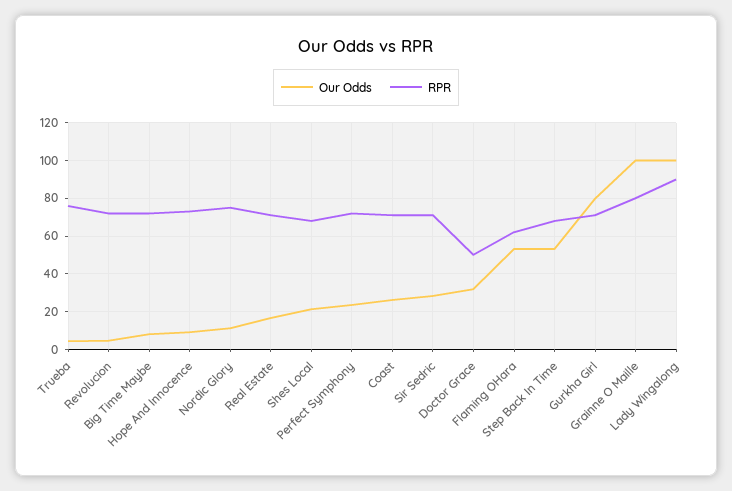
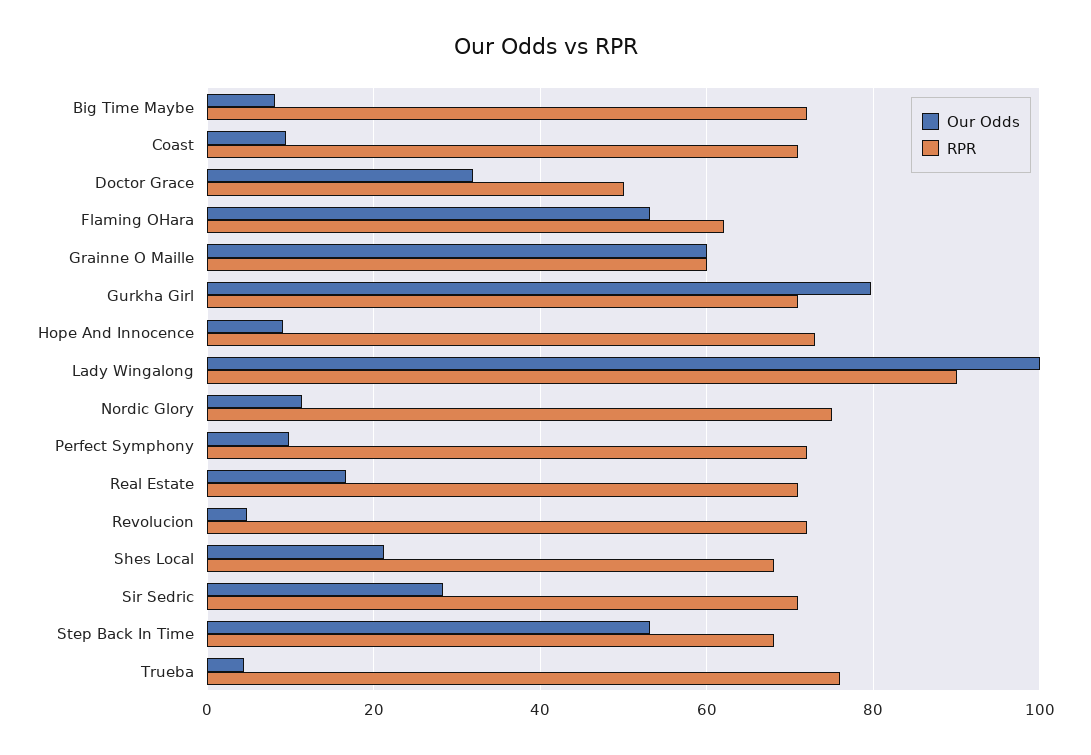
Our Odds, Perfect Symphony: 25 -> 10
Our Odds, Coast: 25 -> 10
Our Odds, Grainne O Maille: 100 -> 60
RPR, Grainne O Maille: 80 -> 60

